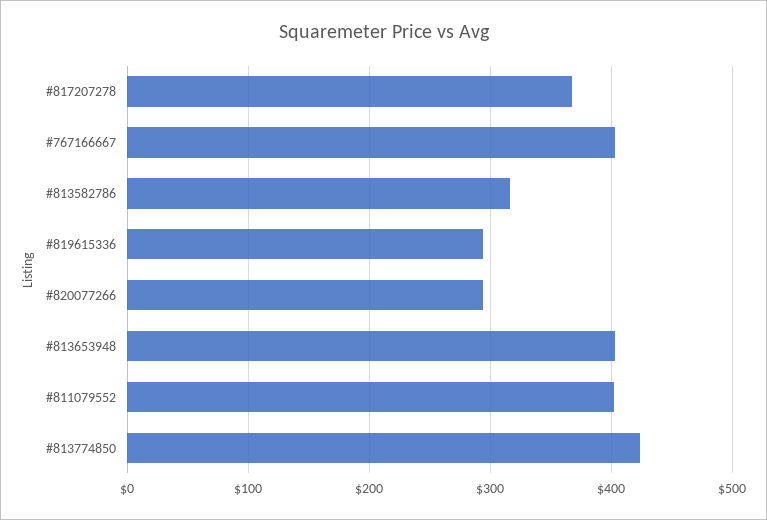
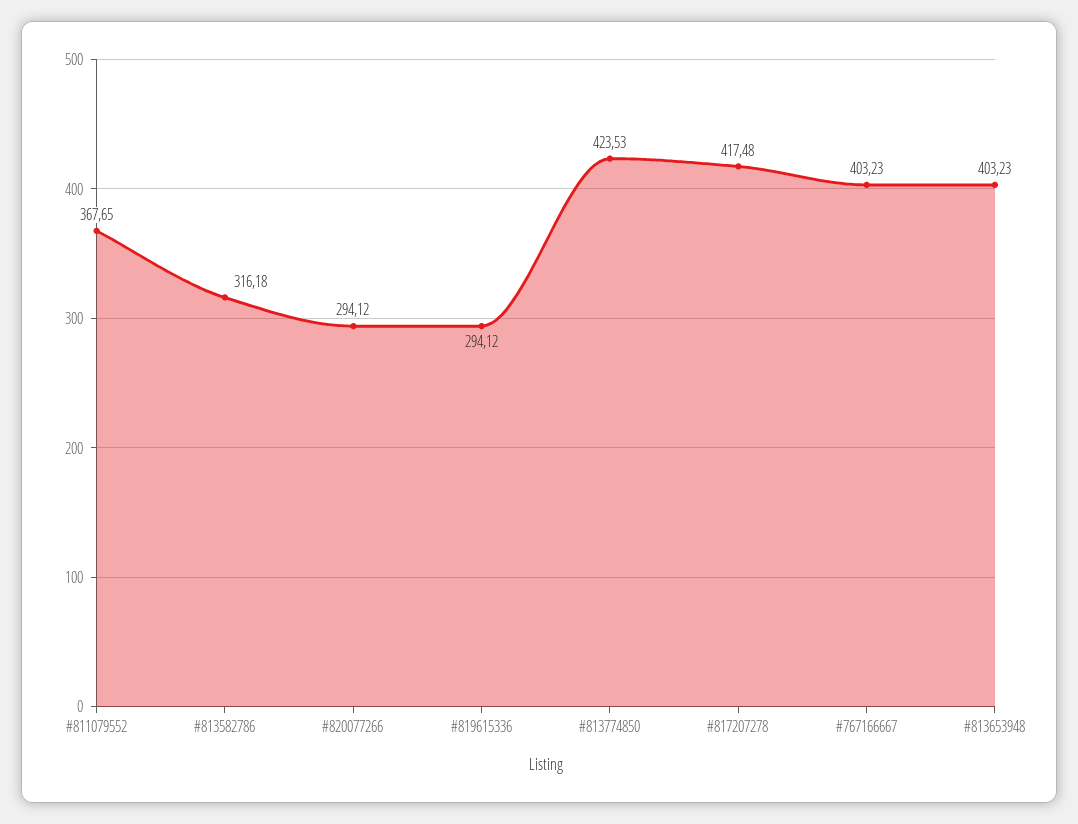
#817207278: 370 -> 417.48
#811079552: 400 -> 367.65

